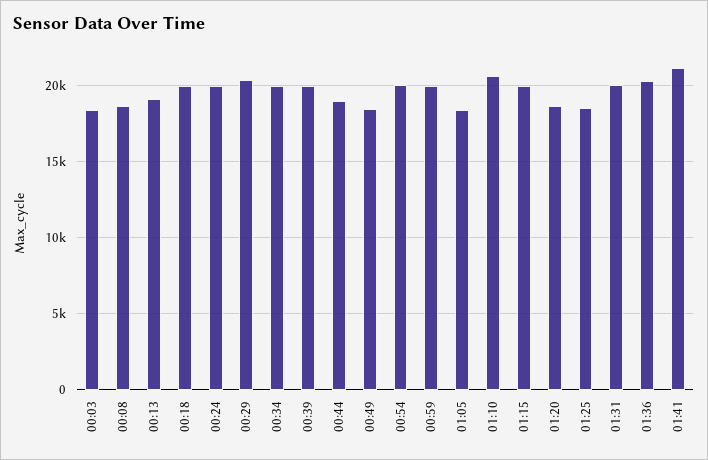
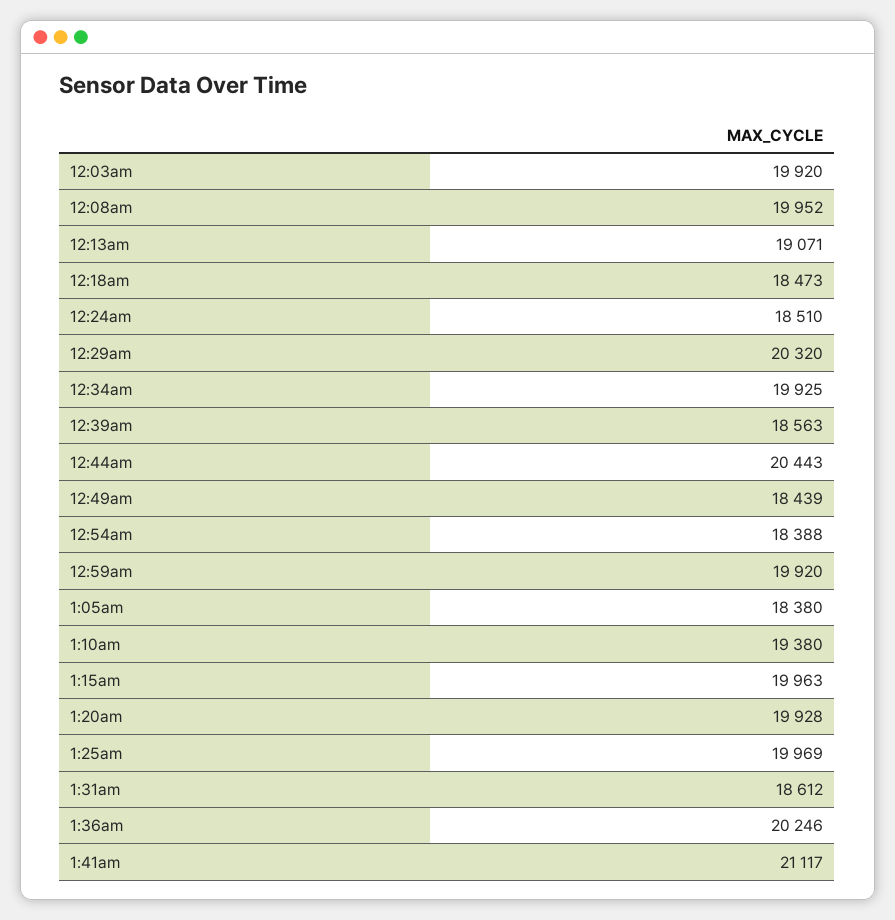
00:03: 18500 -> 19920
00:08: 18500 -> 19952
00:18: 20000 -> 18473
00:24: 20000 -> 18510
00:39: 20000 -> 18563
00:44: 19000 -> 20443
00:54: 20000 -> 18388
01:10: 20500 -> 19380
01:20: 18500 -> 19928
01:25: 18500 -> 19969
01:31: 20000 -> 18612

